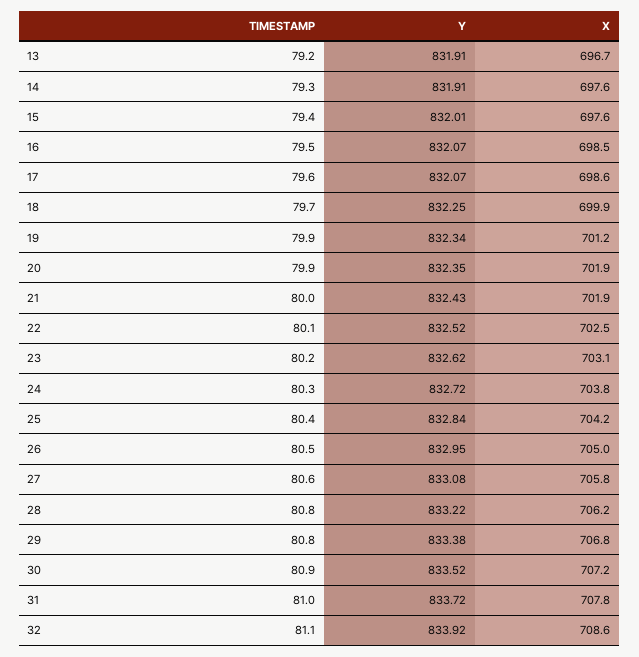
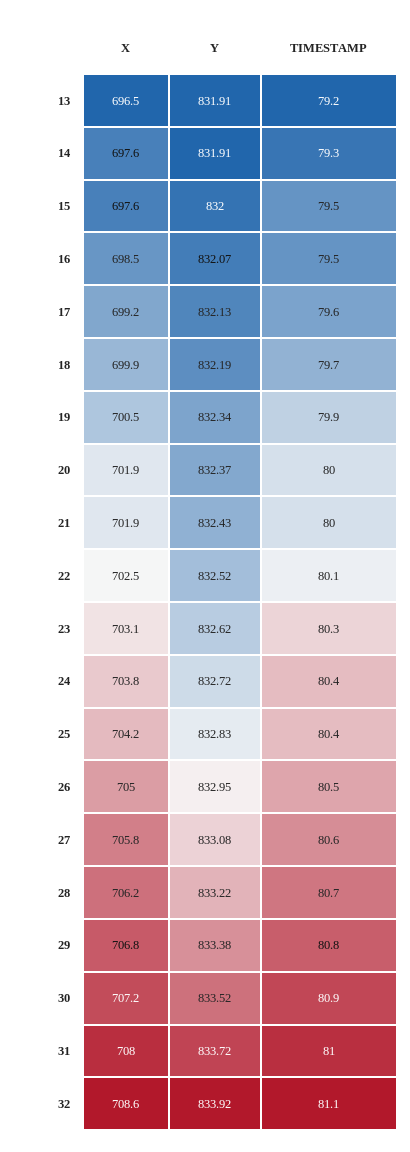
X, 13: 696.7 -> 696.5
TIMESTAMP, 15: 79.4 -> 79.5
Y, 15: 832.01 -> 832
Y, 17: 832.07 -> 832.13
X, 17: 698.6 -> 699.2
Y, 18: 832.25 -> 832.19
X, 19: 701.2 -> 700.5
TIMESTAMP, 20: 79.9 -> 80
Y, 20: 832.35 -> 832.37
TIMESTAMP, 23: 80.2 -> 80.3
TIMESTAMP, 24: 80.3 -> 80.4
Y, 25: 832.84 -> 832.83
TIMESTAMP, 28: 80.8 -> 80.7
X, 31: 707.8 -> 708

